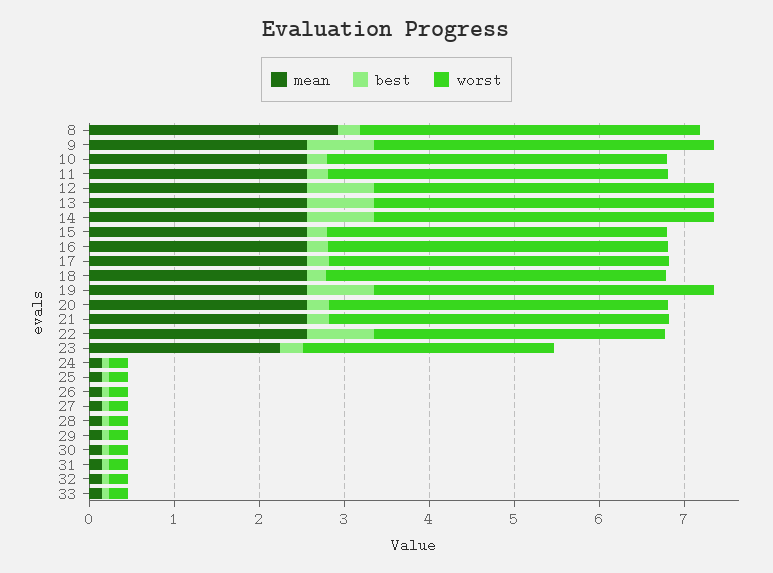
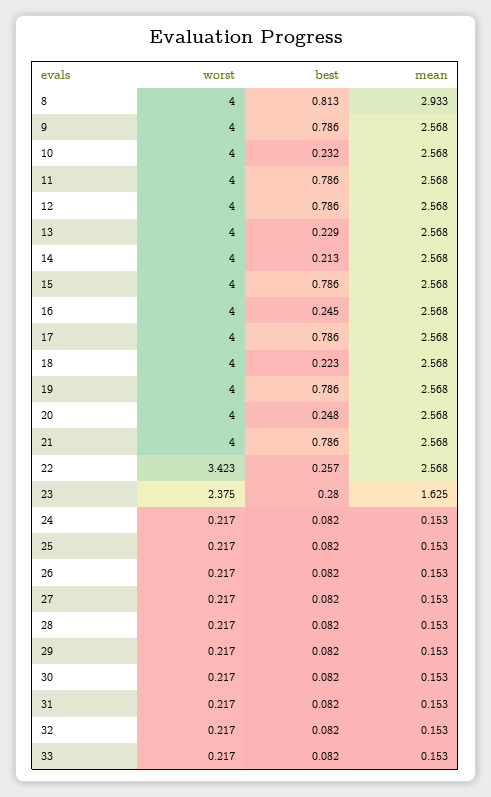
best, 8: 0.2 -> 0.813
best, 11: 0.2 -> 0.786
best, 13: 0.8 -> 0.229
best, 14: 0.8 -> 0.213
best, 15: 0.2 -> 0.786
best, 17: 0.2 -> 0.786
best, 21: 0.2 -> 0.786
best, 22: 0.8 -> 0.257
mean, 23: 2.2 -> 1.625
worst, 23: 3 -> 2.375

